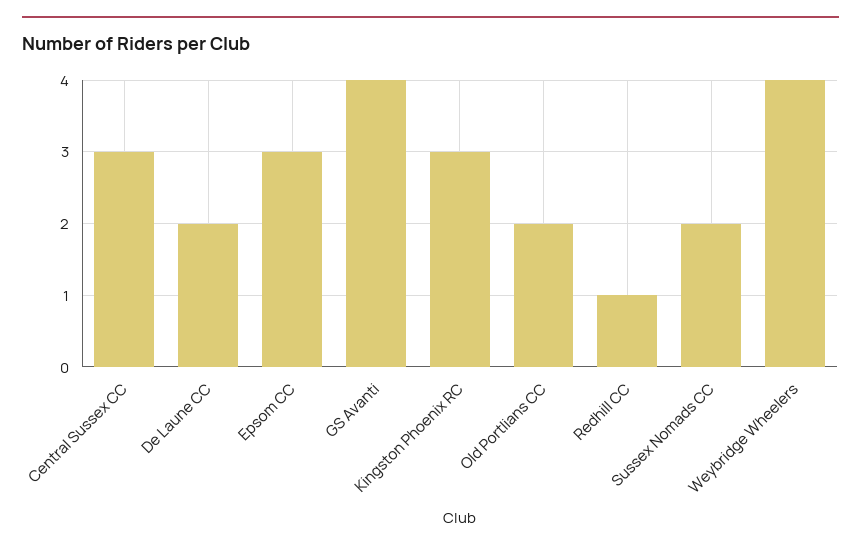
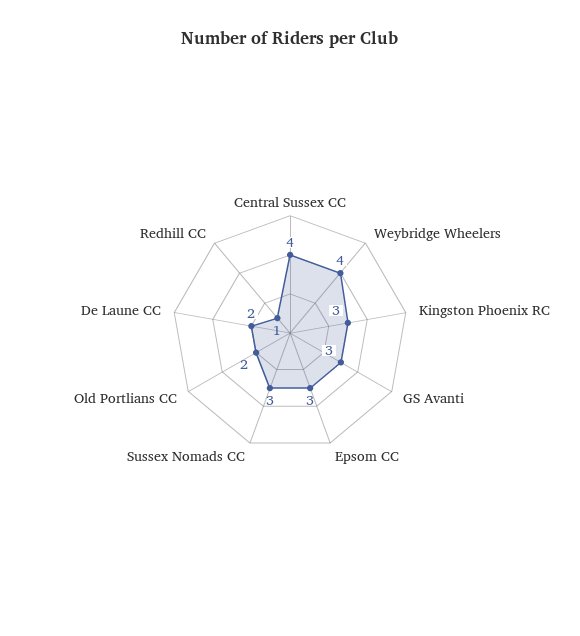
Central Sussex CC: 3 -> 4
GS Avanti: 4 -> 3
Sussex Nomads CC: 2 -> 3

